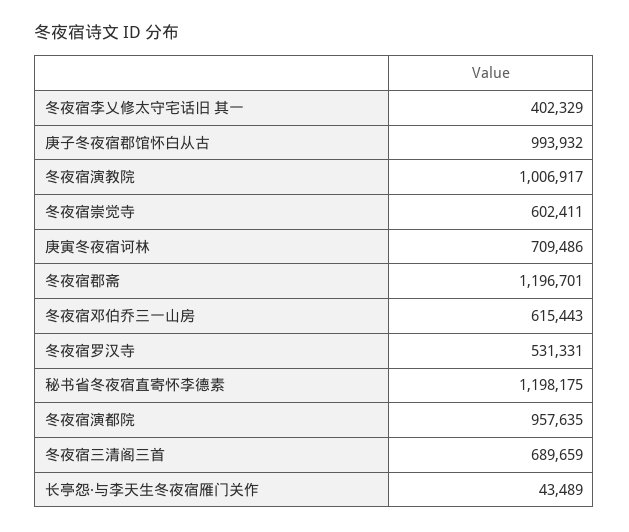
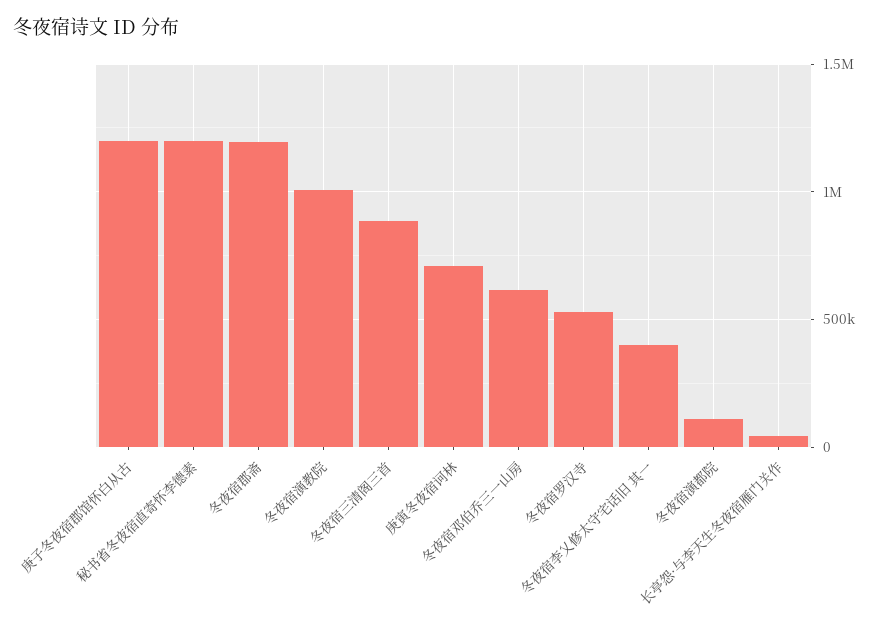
庚子冬夜宿郡馆怀白从古: 993932 -> 1200000
冬夜宿崇觉寺: 602411 -> none
冬夜宿演都院: 957635 -> 100000
冬夜宿三清阁三首: 689659 -> 900000

